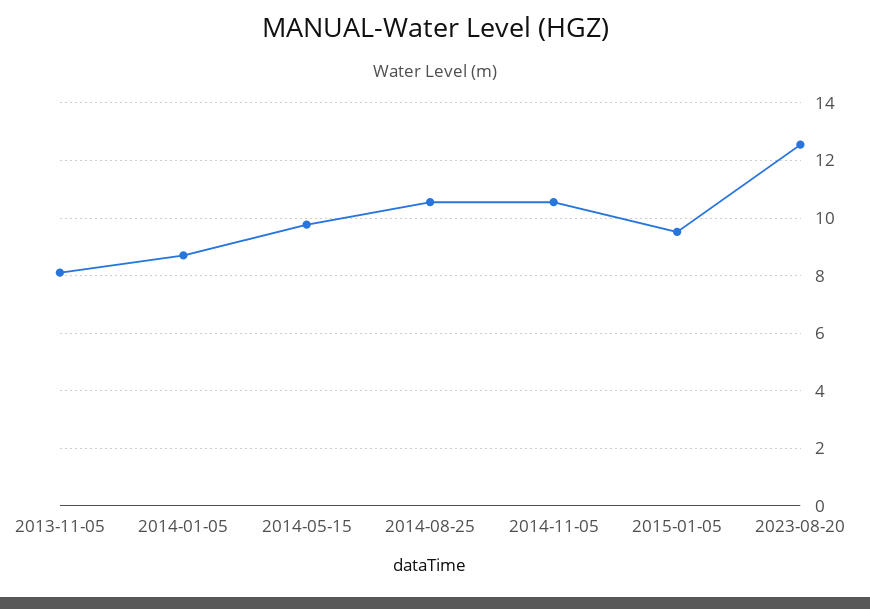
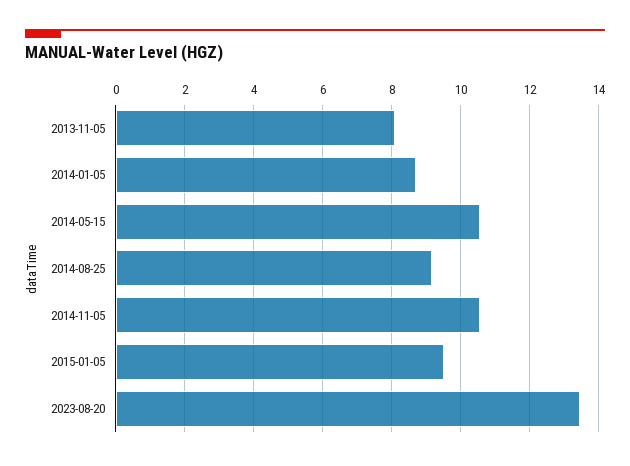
2014-05-15: 9.75 -> 10.6
2014-08-25: 10.5 -> 9.2
2023-08-20: 12.5 -> 13.4

